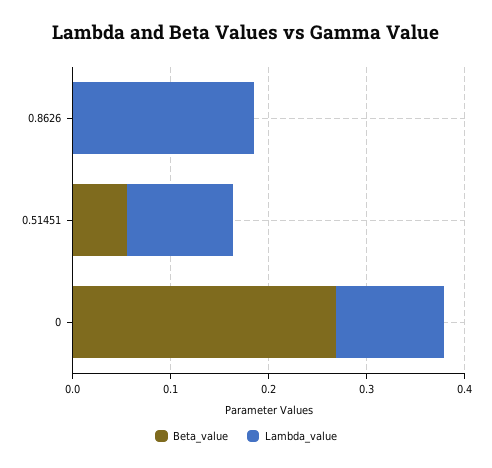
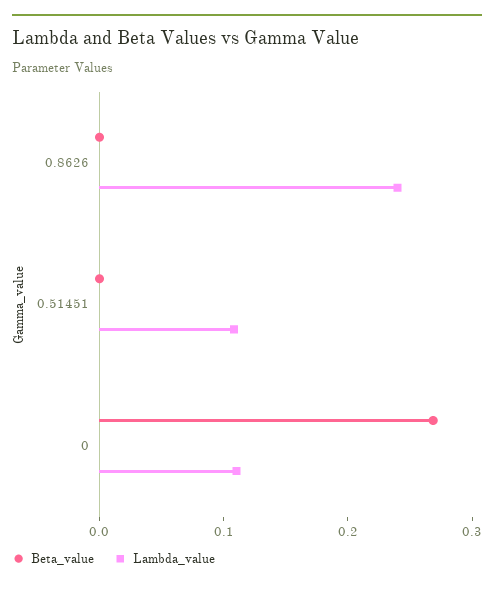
Lambda_value, 0.8626: 0.18 -> 0.24
Beta_value, 0.51451: 0.06 -> 0

